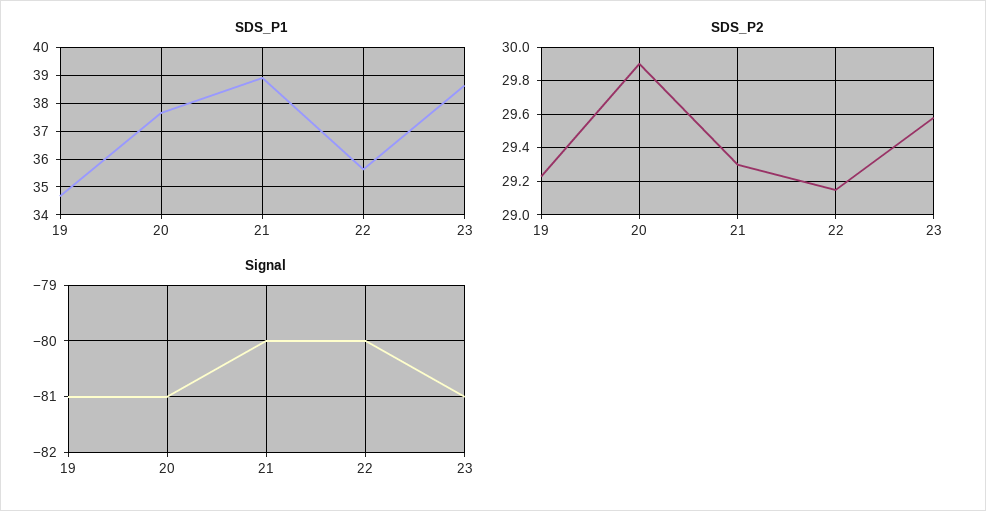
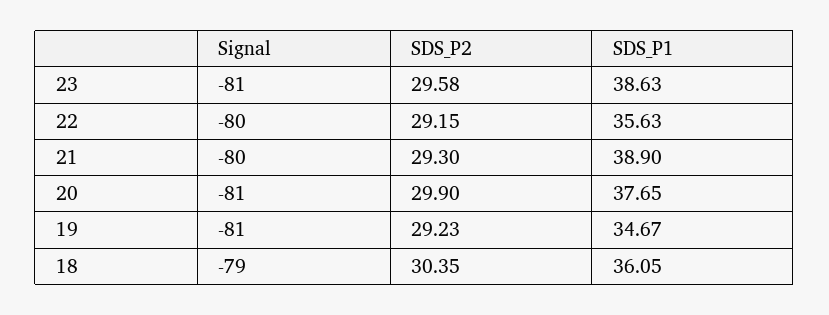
Signal, 18: none -> -79
SDS_P2, 18: none -> 30.35
SDS_P1, 18: none -> 36.05

